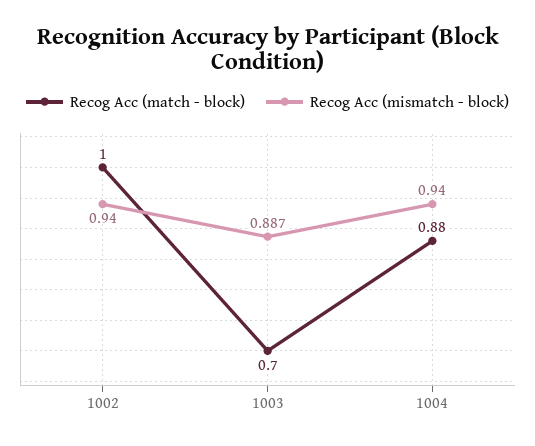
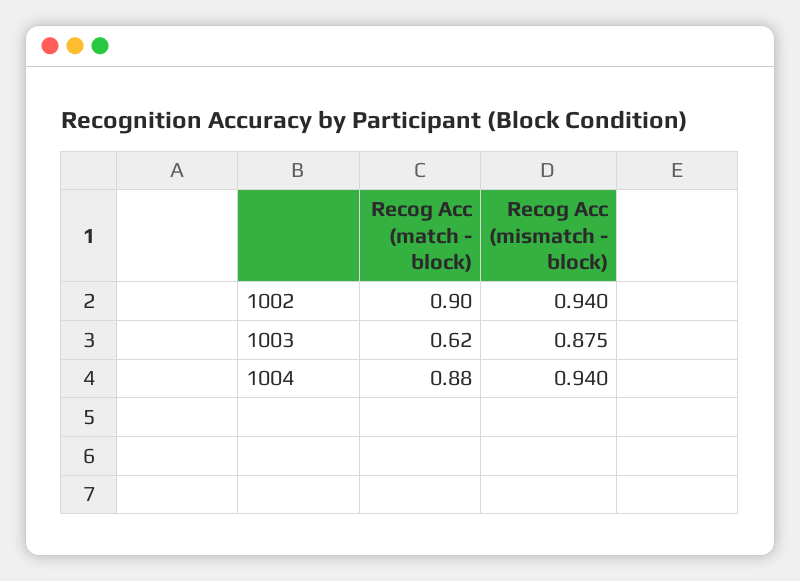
Recog Acc (match - block), 1002: 1 -> 0.9
Recog Acc (match - block), 1003: 0.7 -> 0.62
Recog Acc (mismatch - block), 1003: 0.887 -> 0.875

